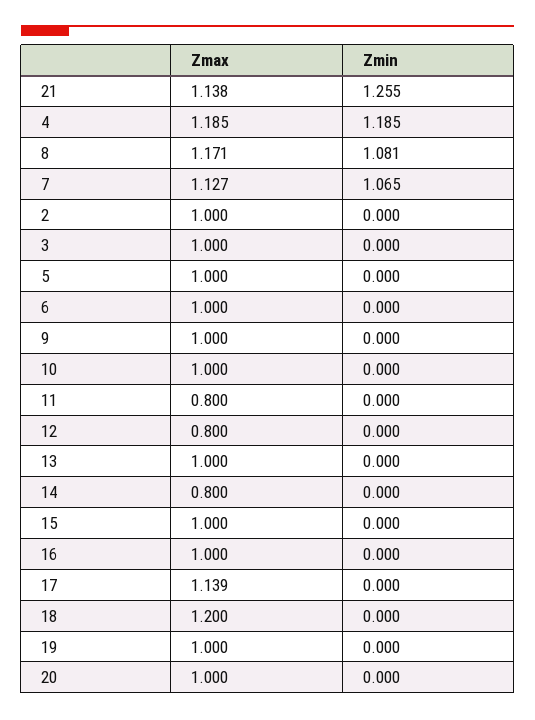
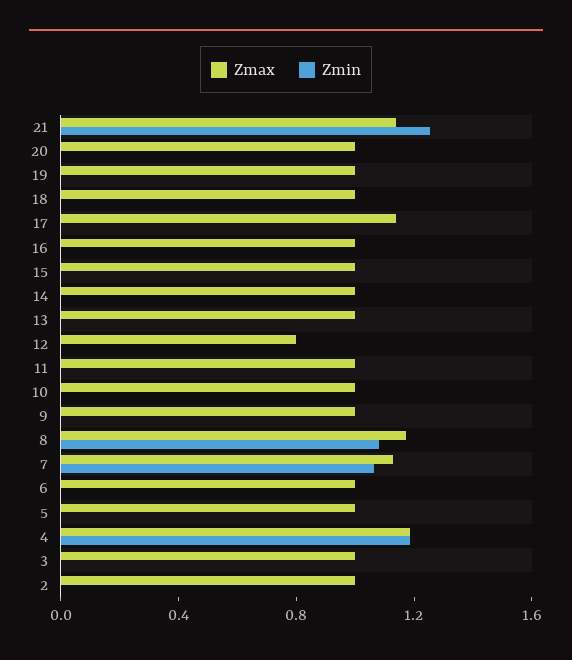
Zmax, 11: 0.8 -> 1
Zmax, 14: 0.8 -> 1
Zmax, 18: 1.2 -> 1

